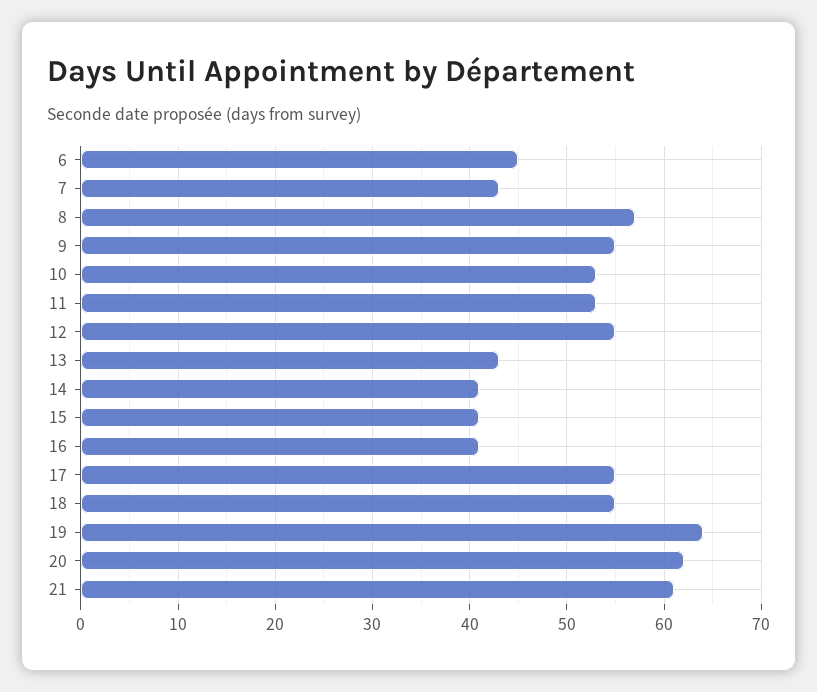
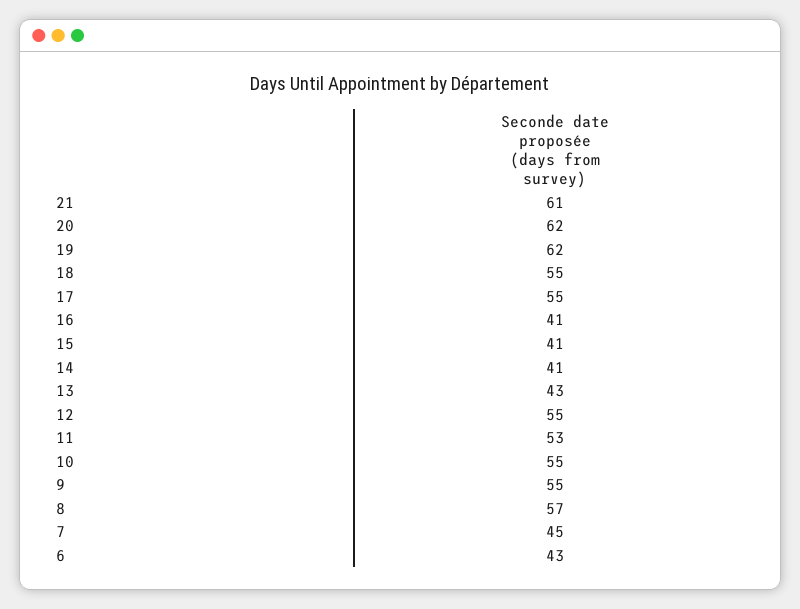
6: 45 -> 43
7: 43 -> 45
10: 53 -> 55
19: 64 -> 62

